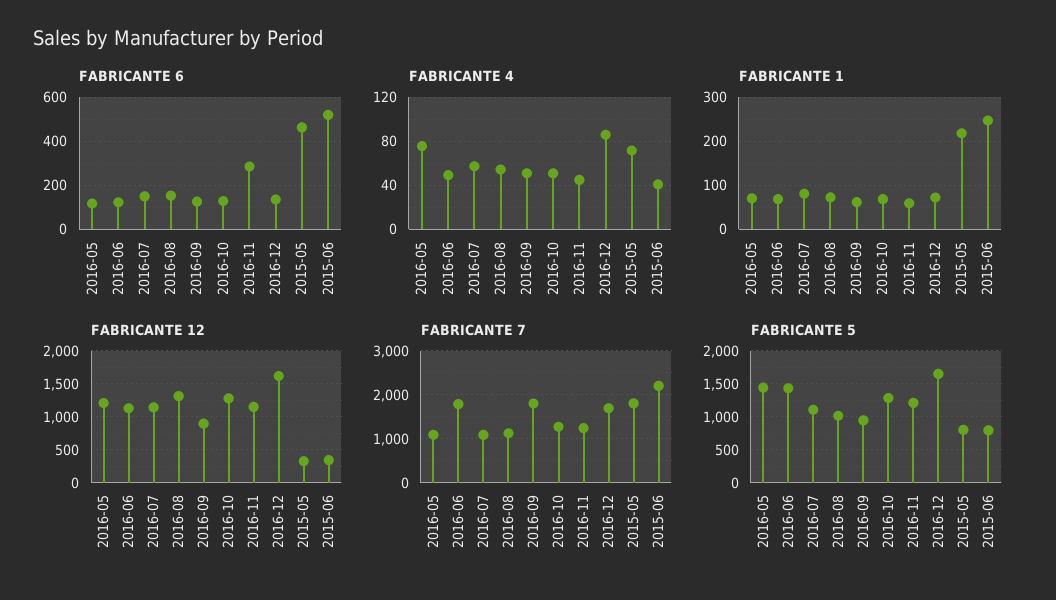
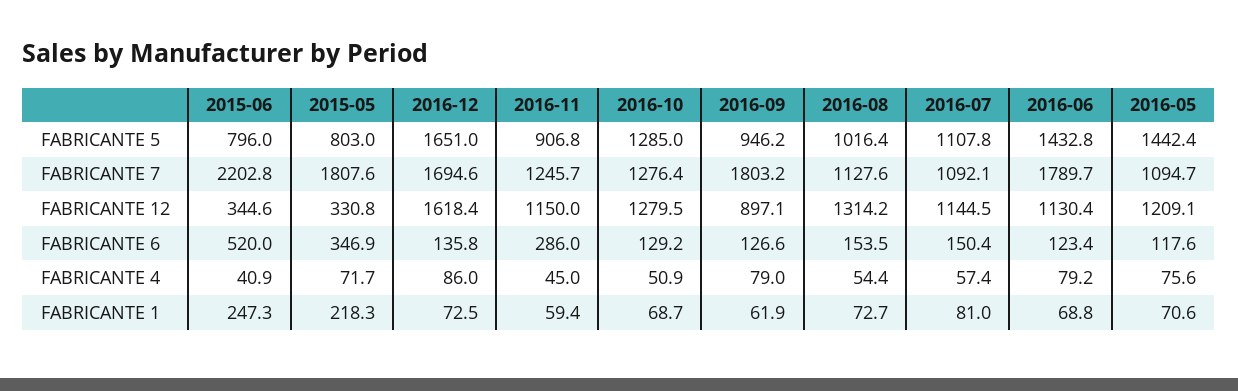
FABRICANTE 6, 2015-05: 450 -> 346.9
FABRICANTE 4, 2016-06: 50 -> 79.2
FABRICANTE 4, 2016-09: 50 -> 79
FABRICANTE 5, 2016-11: 1200 -> 906.8

